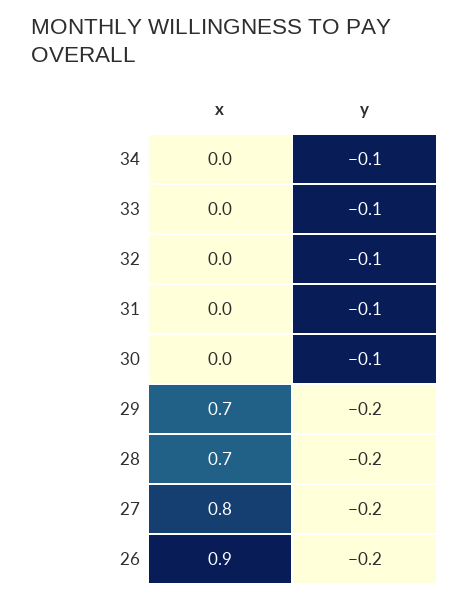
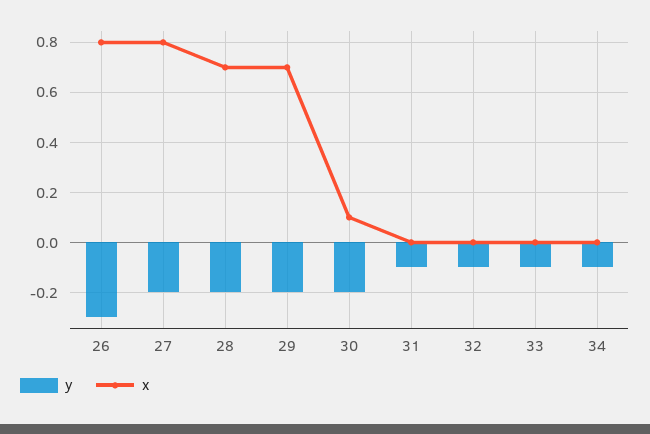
x, 30: 0 -> 0.1
y, 30: -0.1 -> -0.2
x, 26: 0.9 -> 0.8
y, 26: -0.2 -> -0.3

